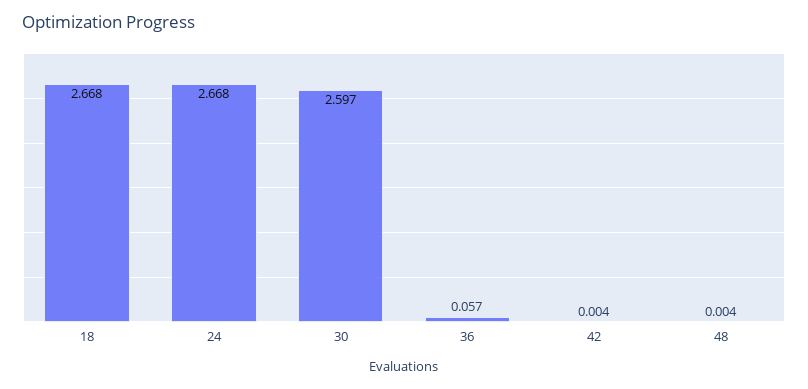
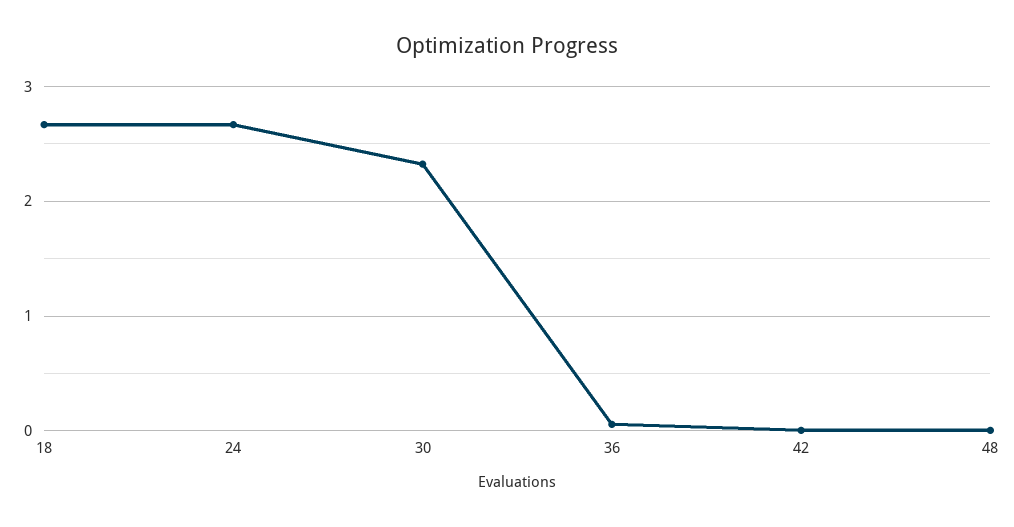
30: 2.597 -> 2.3

